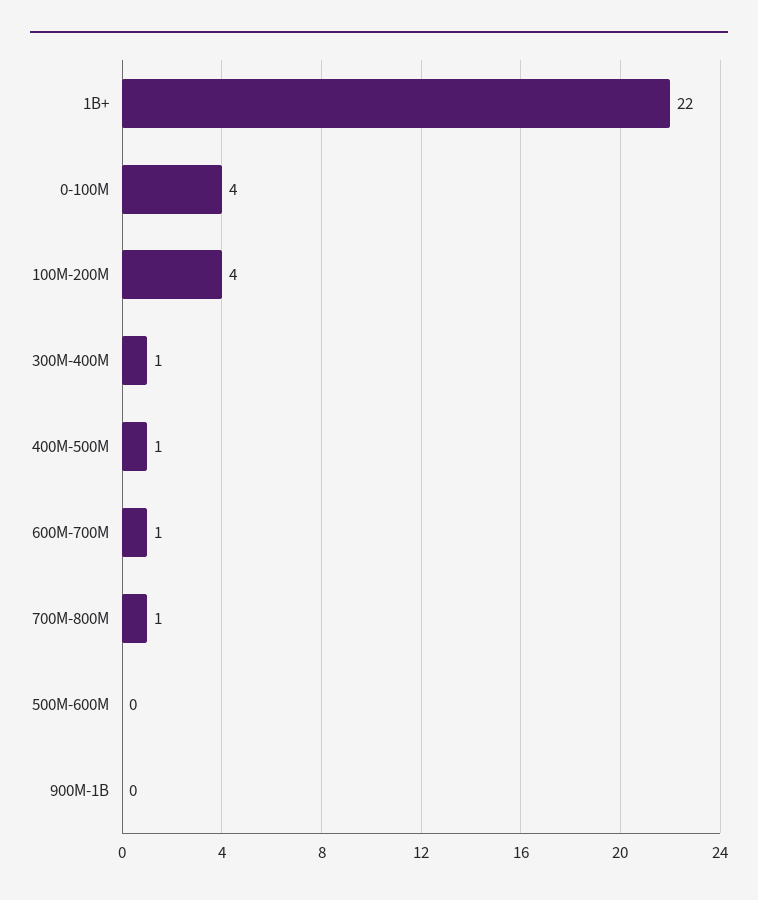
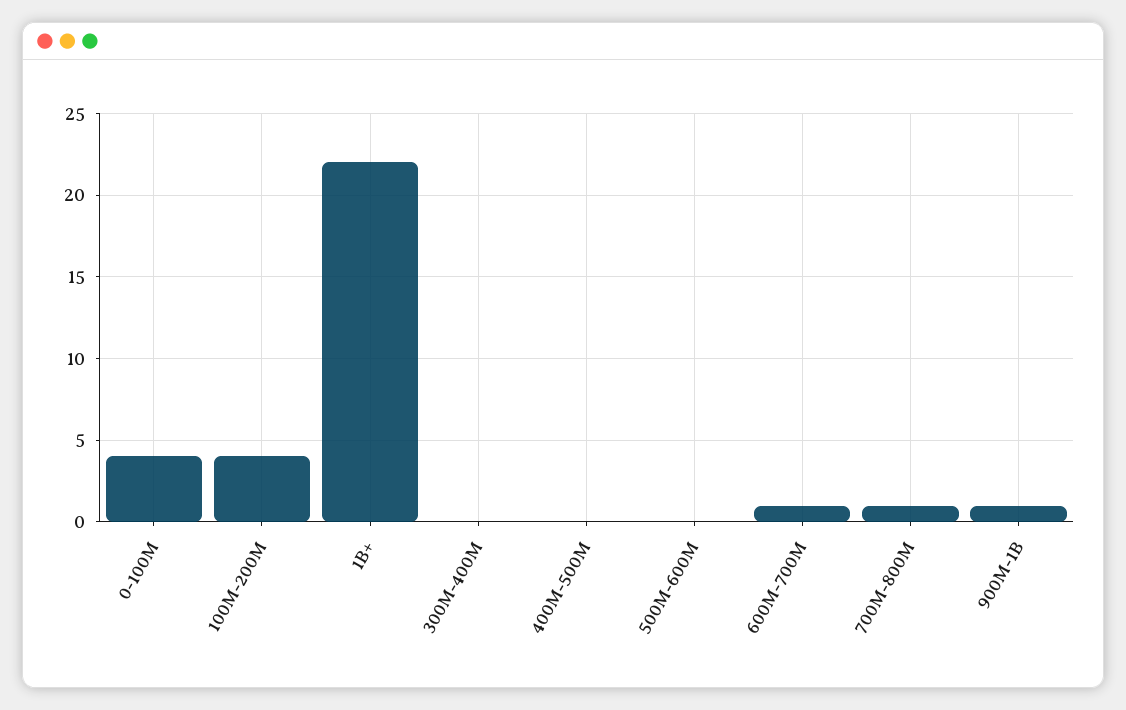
300M-400M: 1 -> 0
400M-500M: 1 -> 0
900M-1B: 0 -> 1

